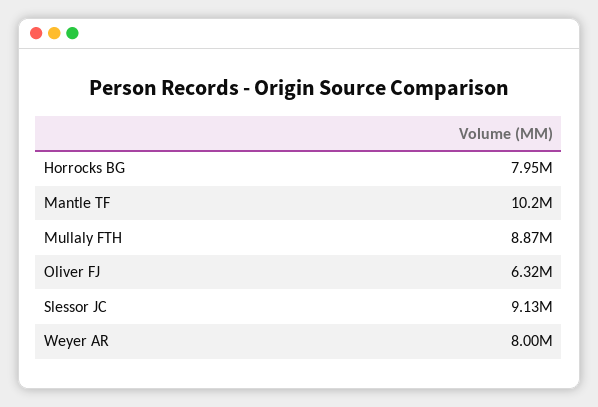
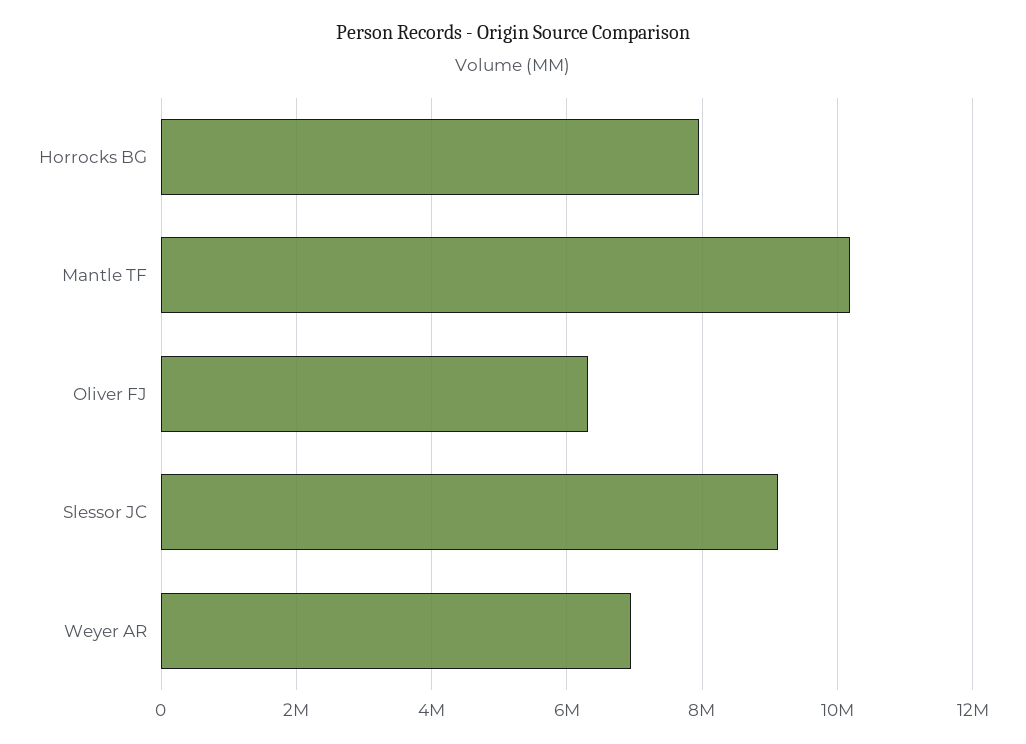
Mullaly FTH: 8870000 -> none
Weyer AR: 8000000 -> 7000000

